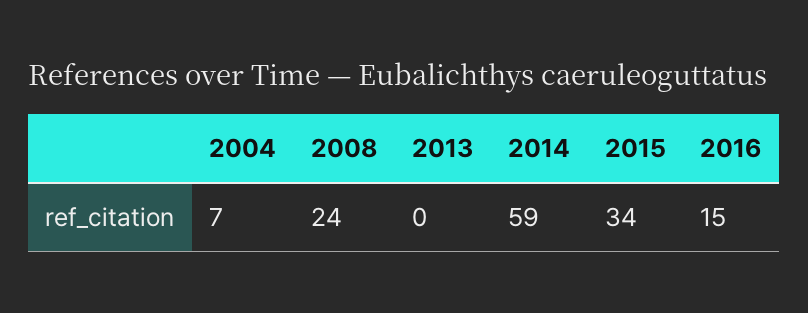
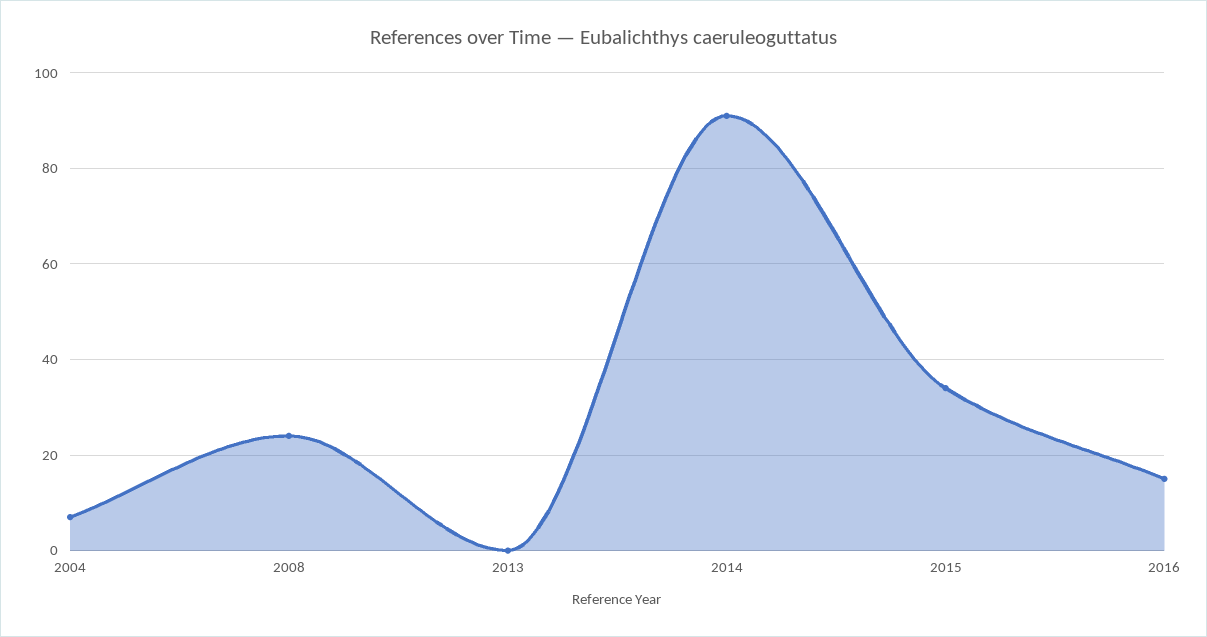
2014: 59 -> 90

